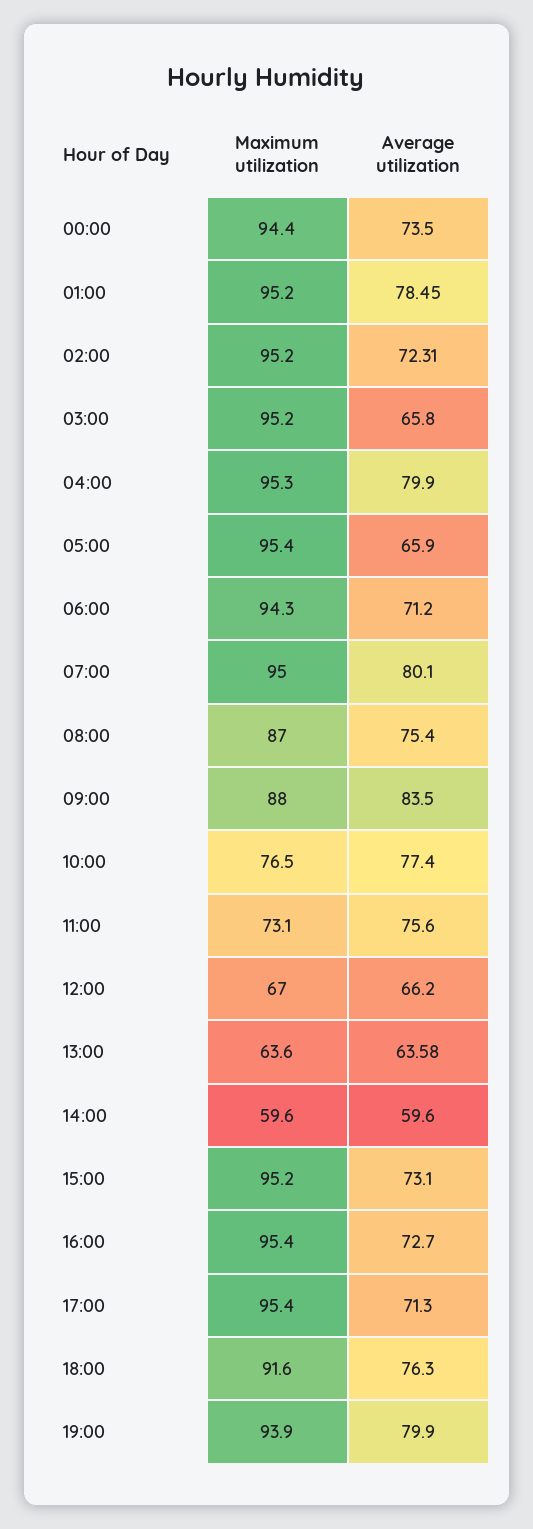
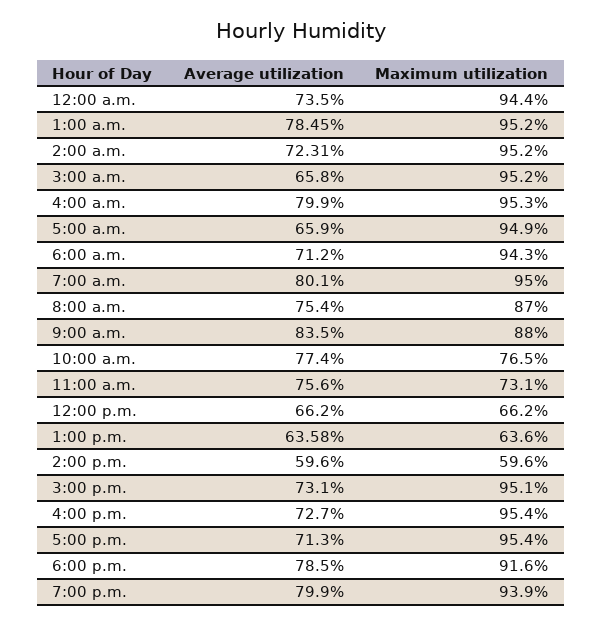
Maximum utilization, 05:00: 95.4 -> 94.9
Maximum utilization, 12:00: 67 -> 66.2
Maximum utilization, 15:00: 95.2 -> 95.1
Average utilization, 18:00: 76.3 -> 78.5

